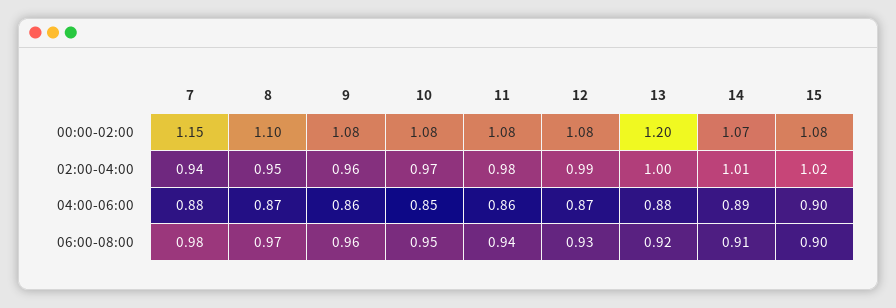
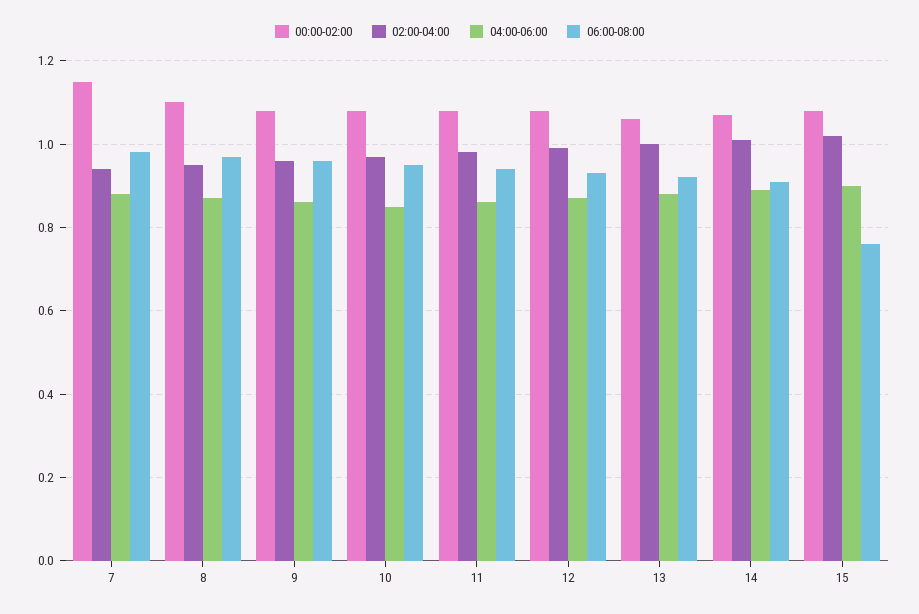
00:00-02:00, 13: 1.2 -> 1.05
06:00-08:00, 15: 0.9 -> 0.75

